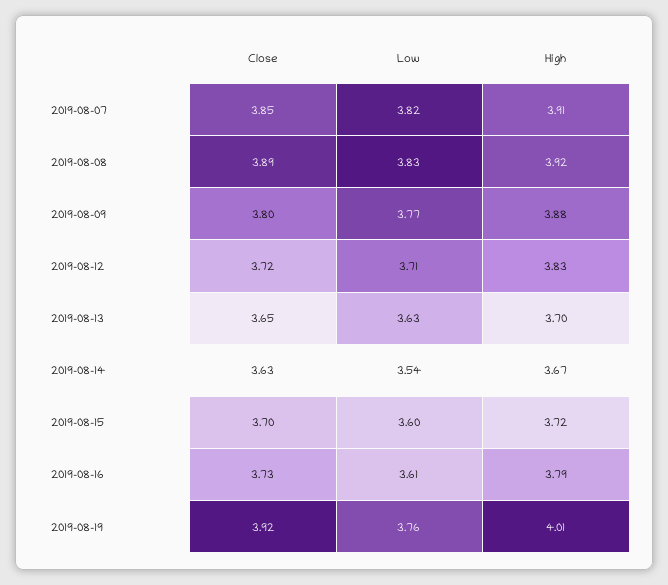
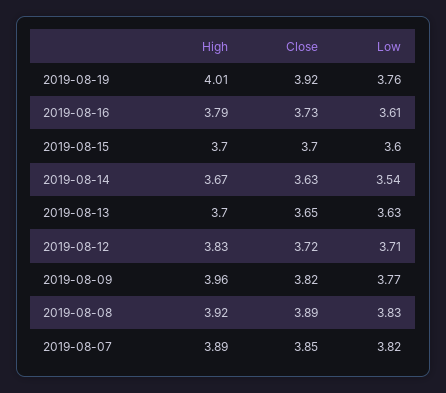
High, 2019-08-07: 3.91 -> 3.89
Close, 2019-08-09: 3.8 -> 3.82
High, 2019-08-09: 3.88 -> 3.96
High, 2019-08-15: 3.72 -> 3.7

